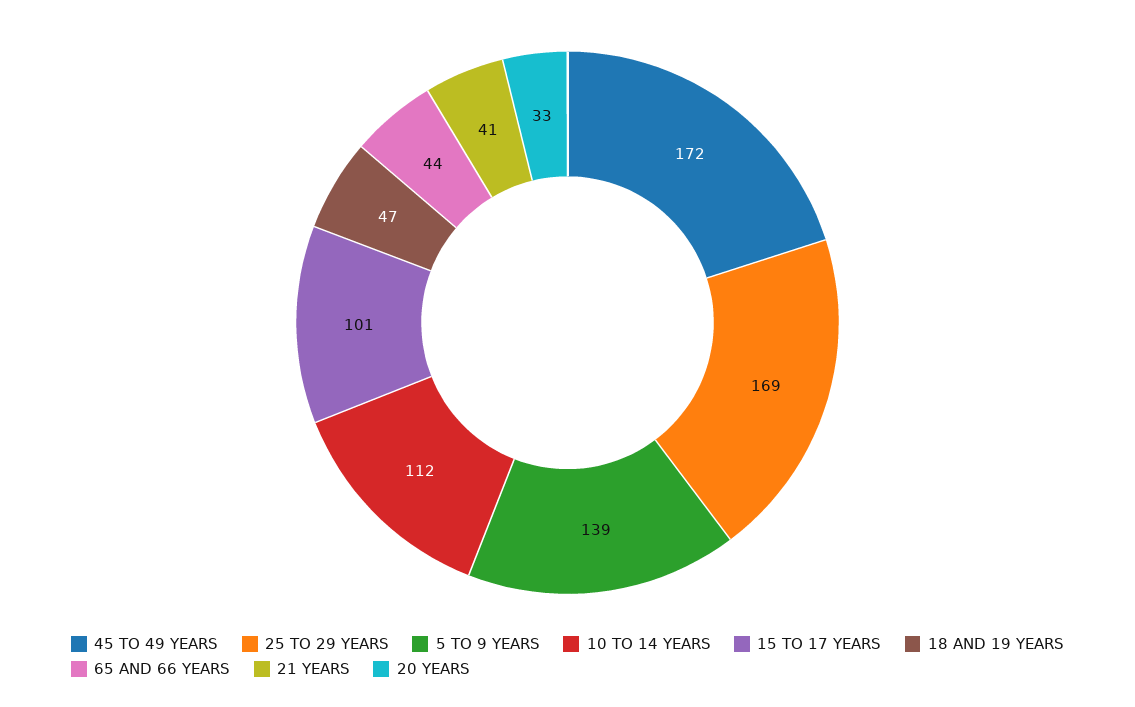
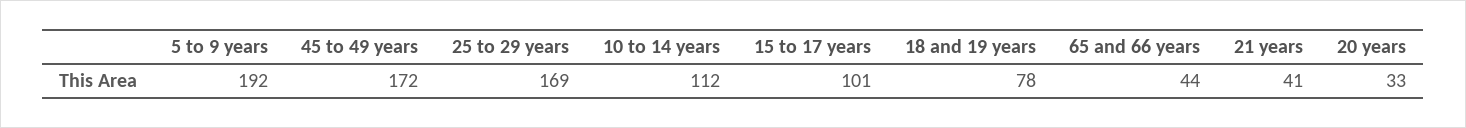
5 TO 9 YEARS: 139 -> 192
18 AND 19 YEARS: 47 -> 78

